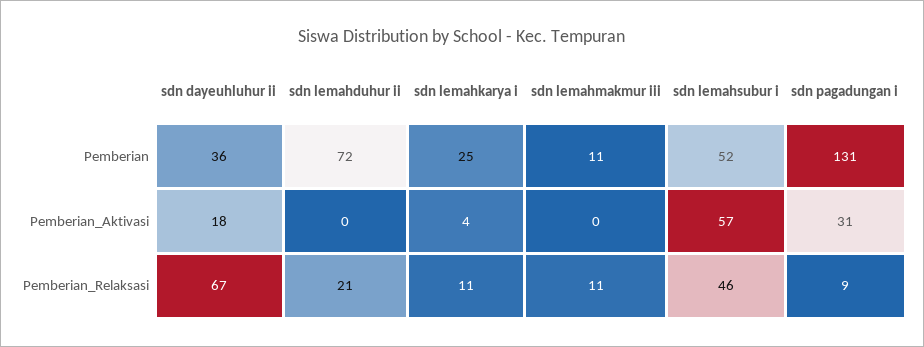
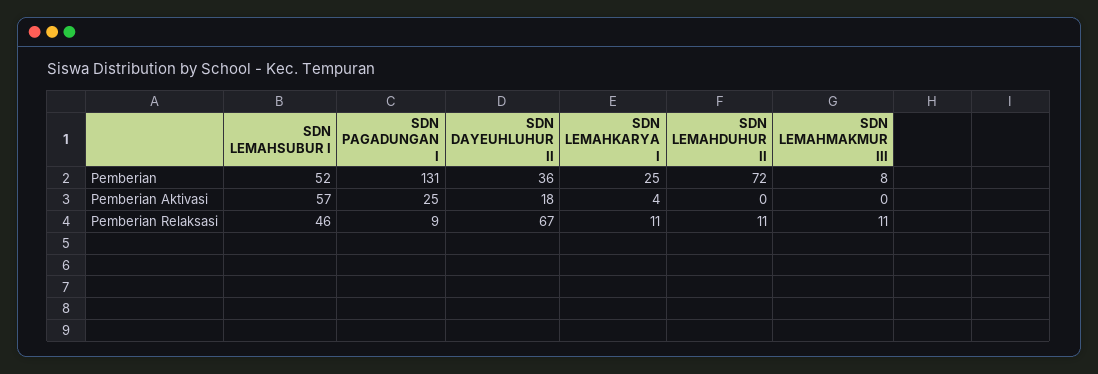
sdn lemahmakmur iii, Pemberian: 11 -> 8
sdn pagadungan i, Pemberian_Aktivasi: 31 -> 25
sdn lemahduhur ii, Pemberian_Relaksasi: 21 -> 11

